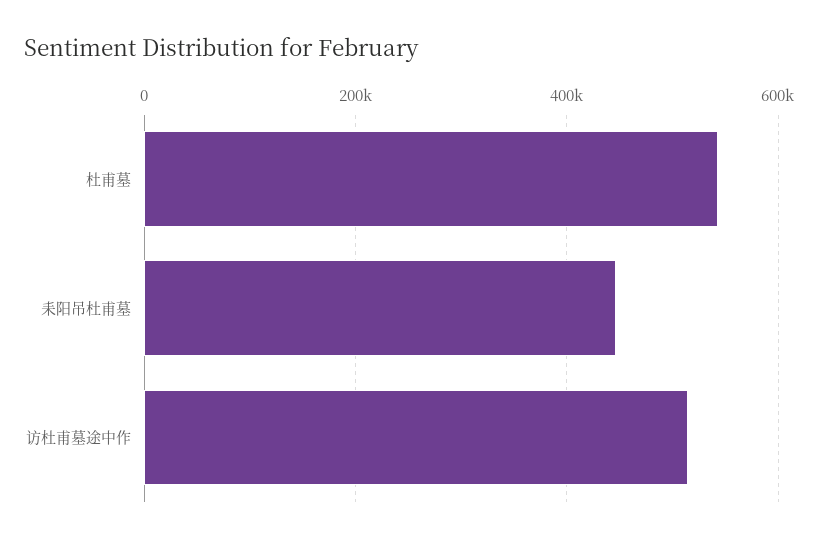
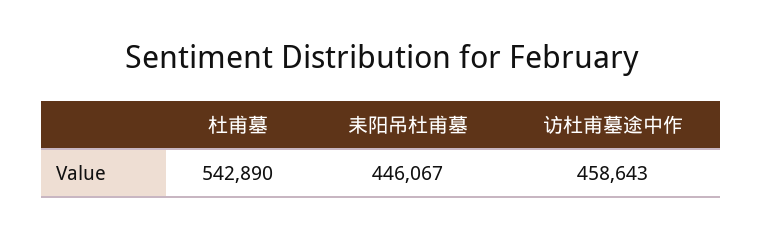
访杜甫墓途中作: 520000 -> 458643

